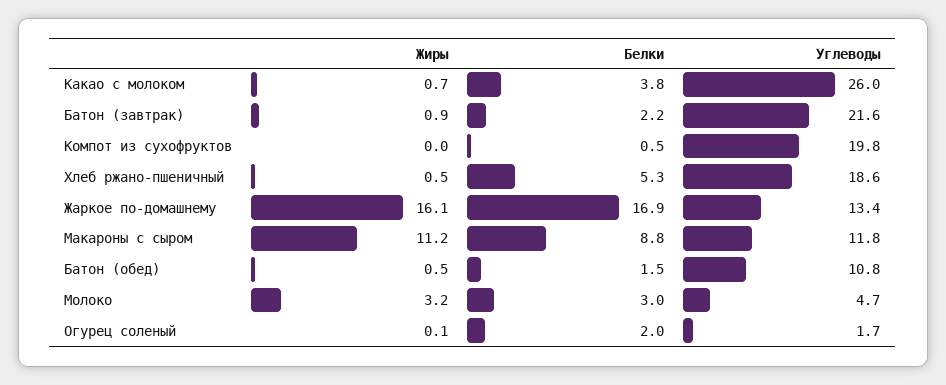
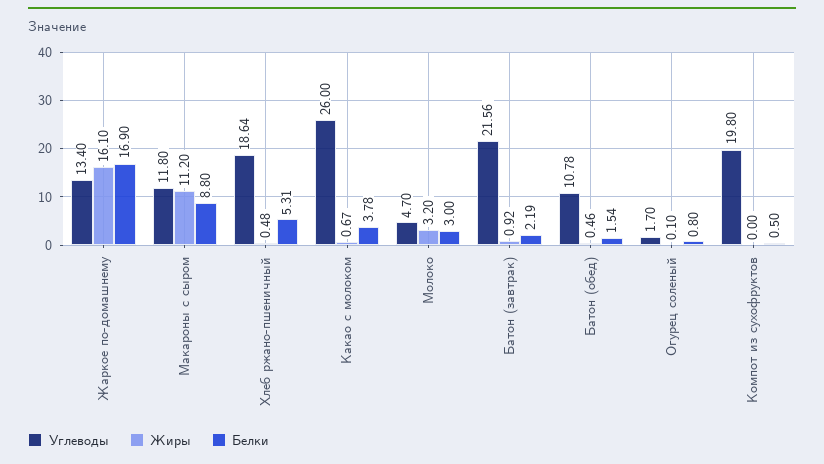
Белки, Огурец соленый: 2 -> 0.8

